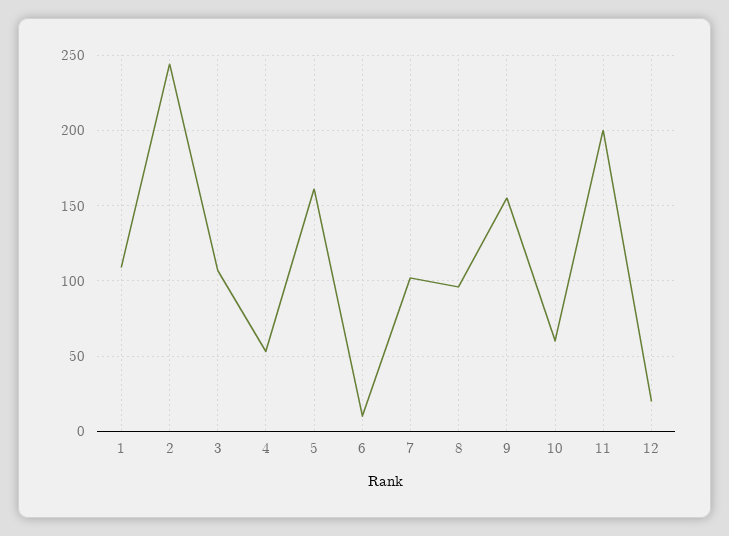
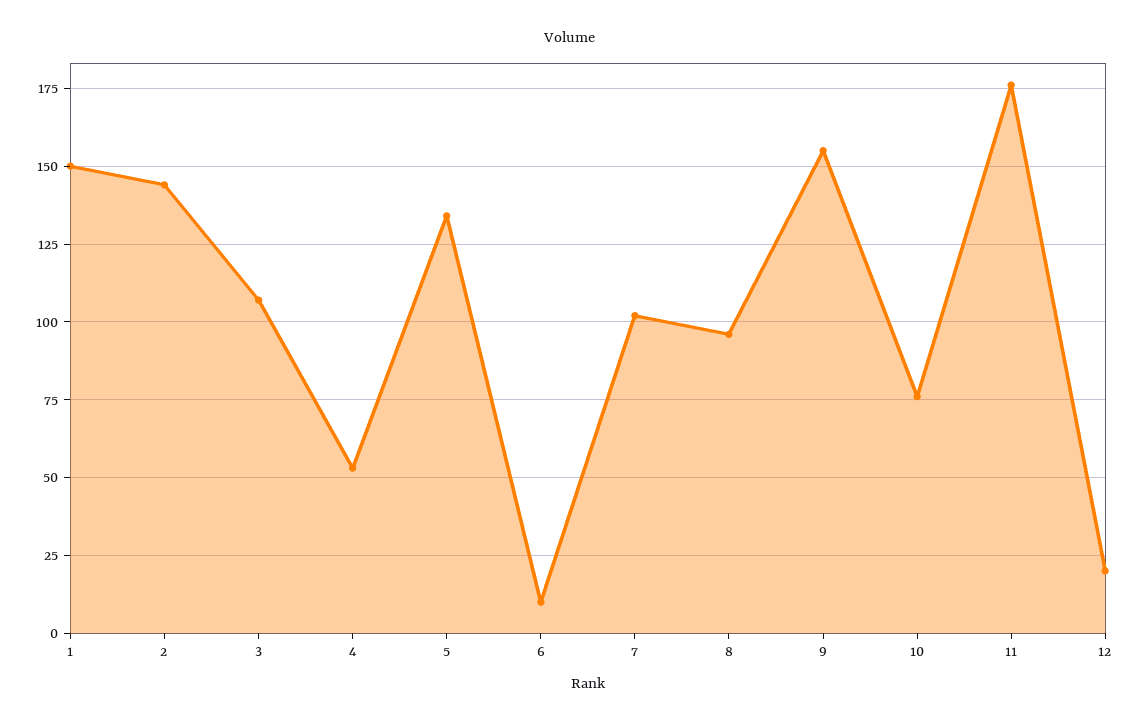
1: 110 -> 150
2: 245 -> 145
5: 160 -> 135
10: 60 -> 75
11: 200 -> 175

